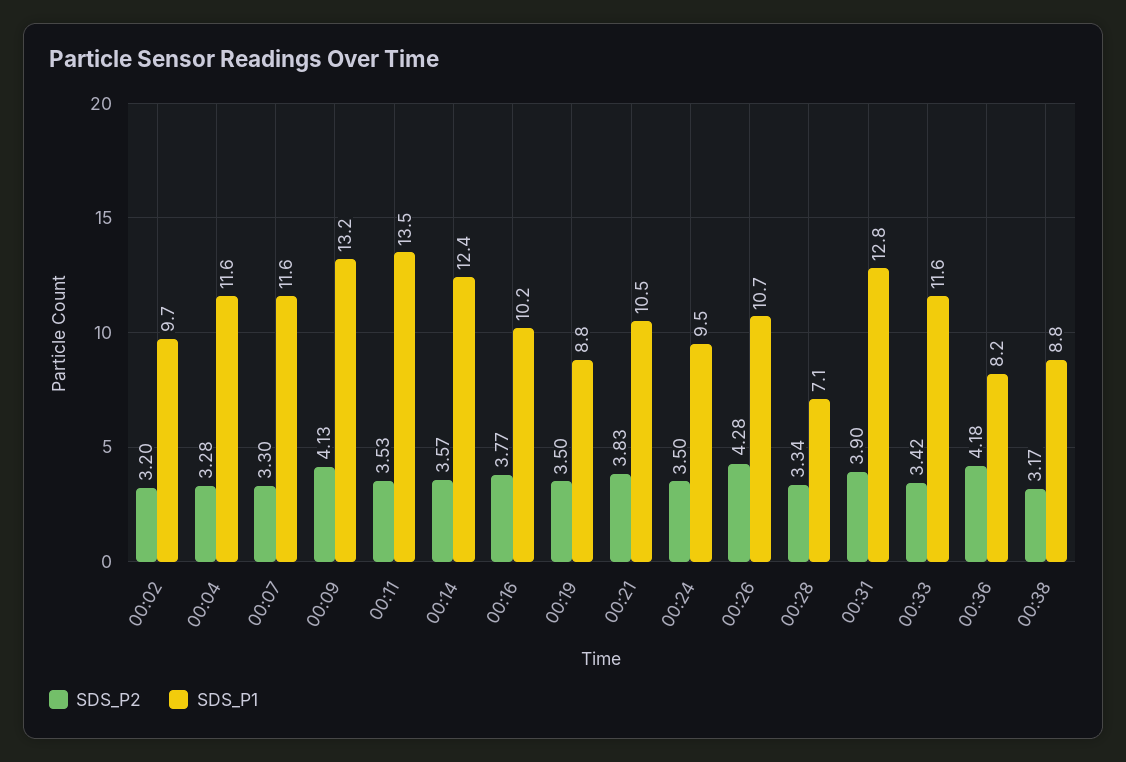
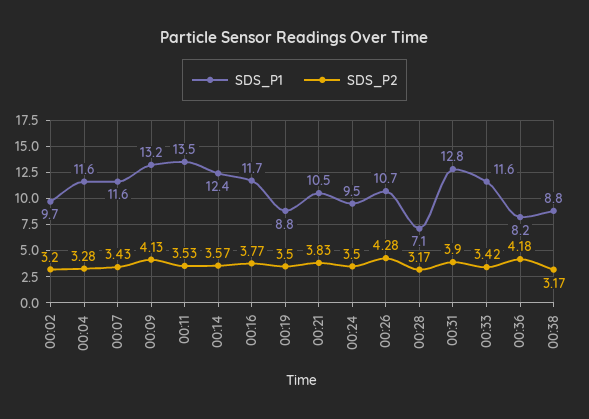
SDS_P2, 00:07: 3.3 -> 3.43
SDS_P1, 00:16: 10.2 -> 11.7
SDS_P2, 00:28: 3.34 -> 3.17

